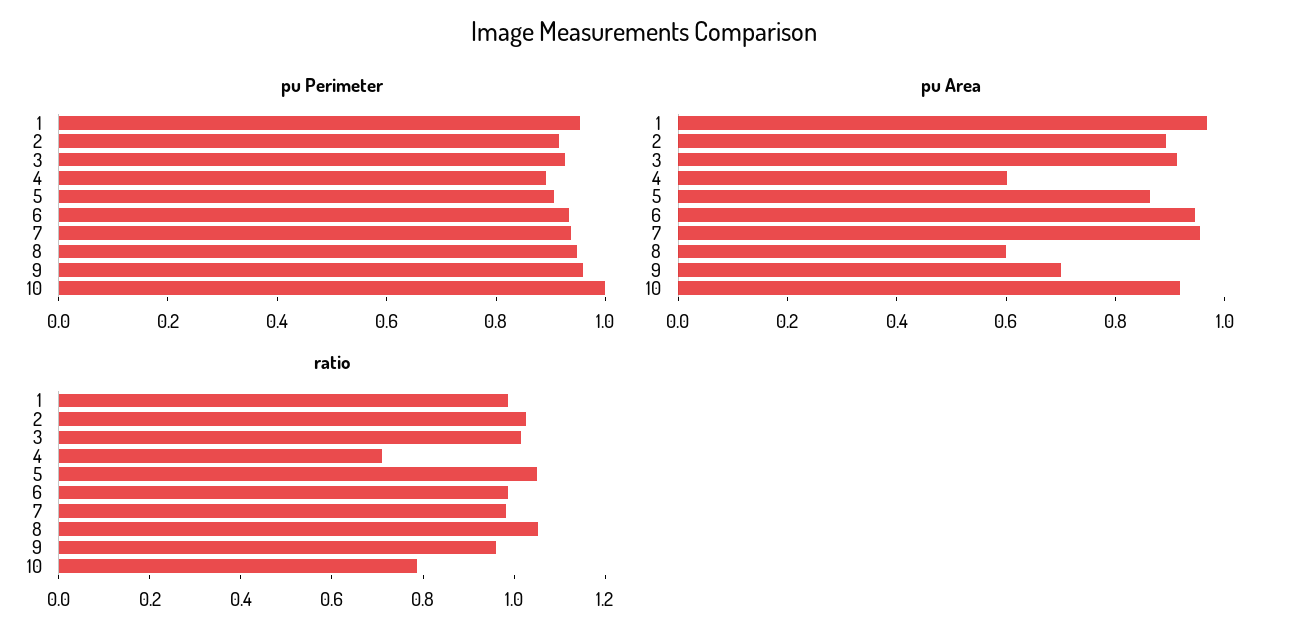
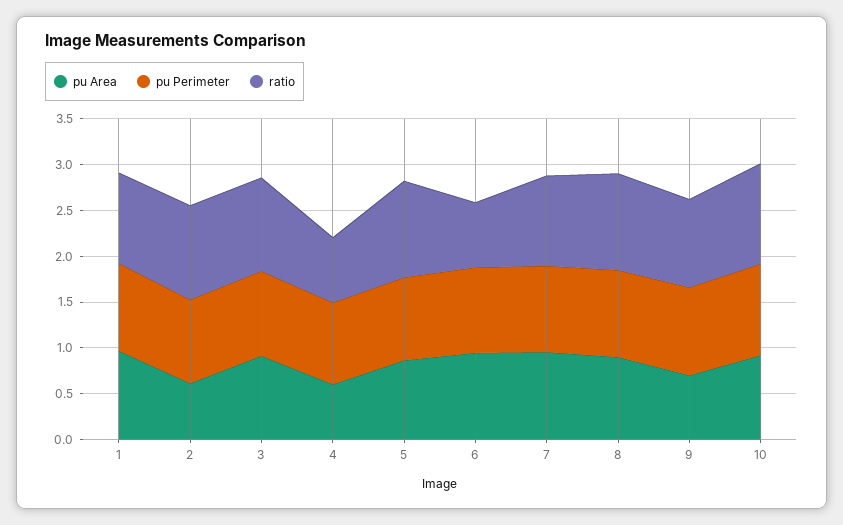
pu Area, 2: 0.9 -> 0.6
pu Area, 8: 0.6 -> 0.9
ratio, 6: 1 -> 0.7
ratio, 10: 0.8 -> 1.1

